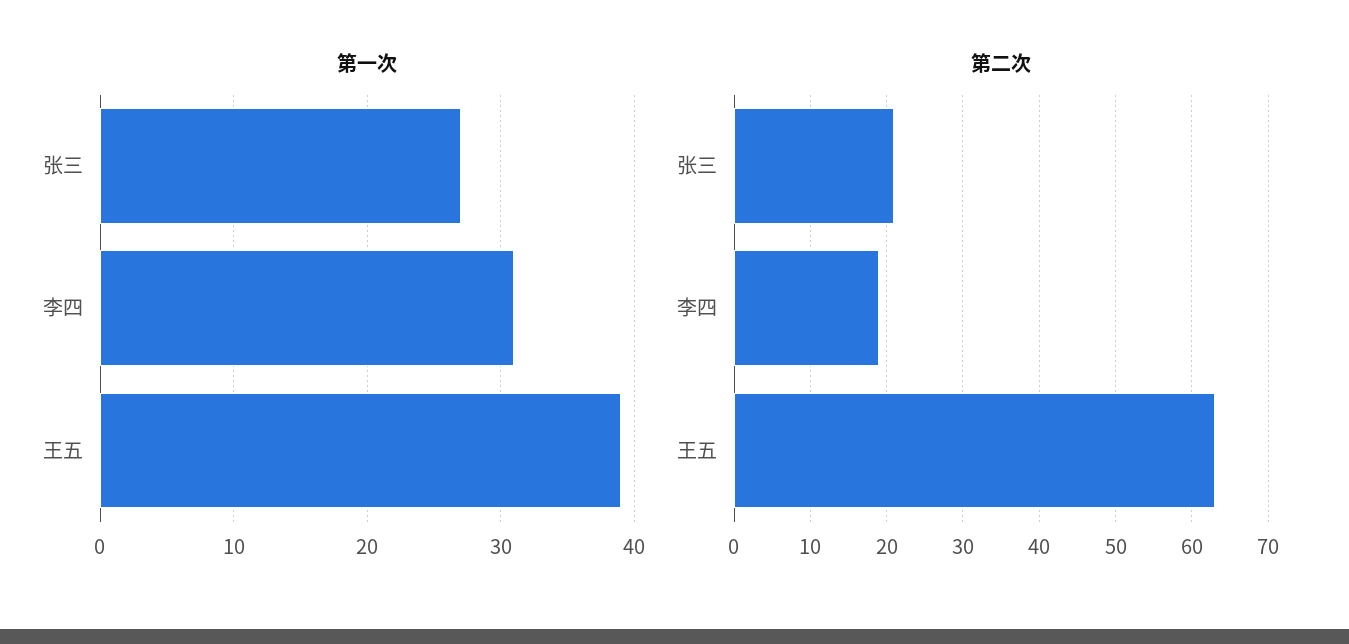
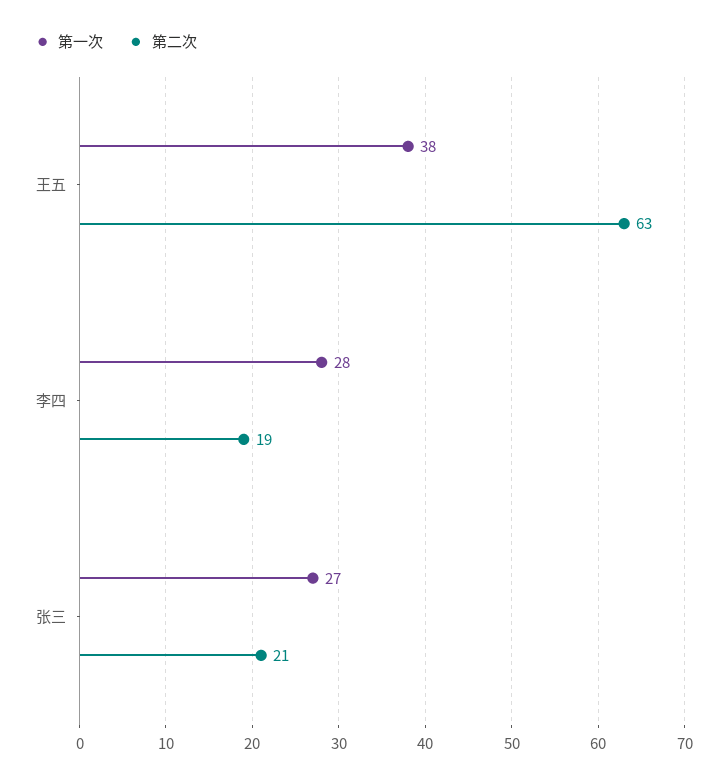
第一次, 李四: 31 -> 28
第一次, 王五: 39 -> 38

